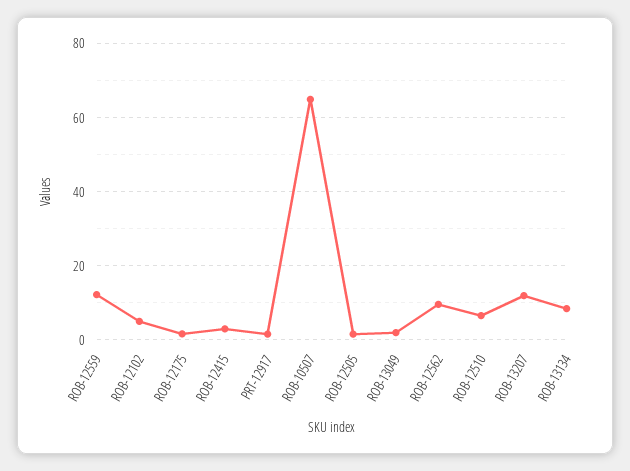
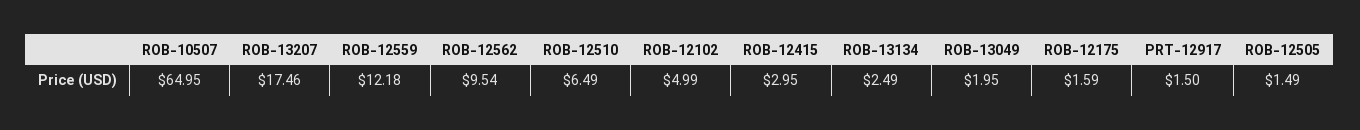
ROB-13207: 12 -> 17.46
ROB-13134: 8 -> 2.49

